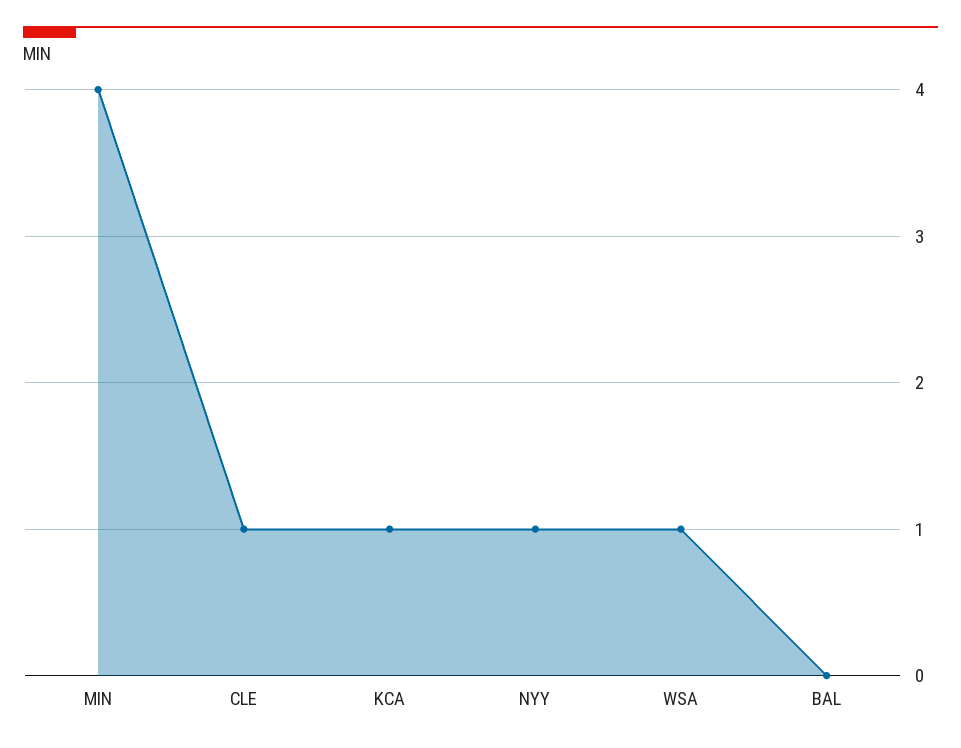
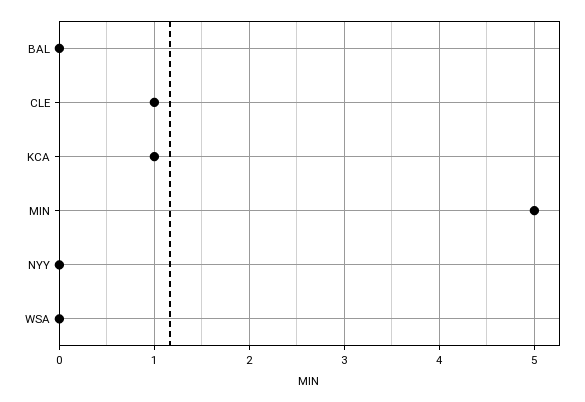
MIN: 4 -> 5
NYY: 1 -> 0
WSA: 1 -> 0

